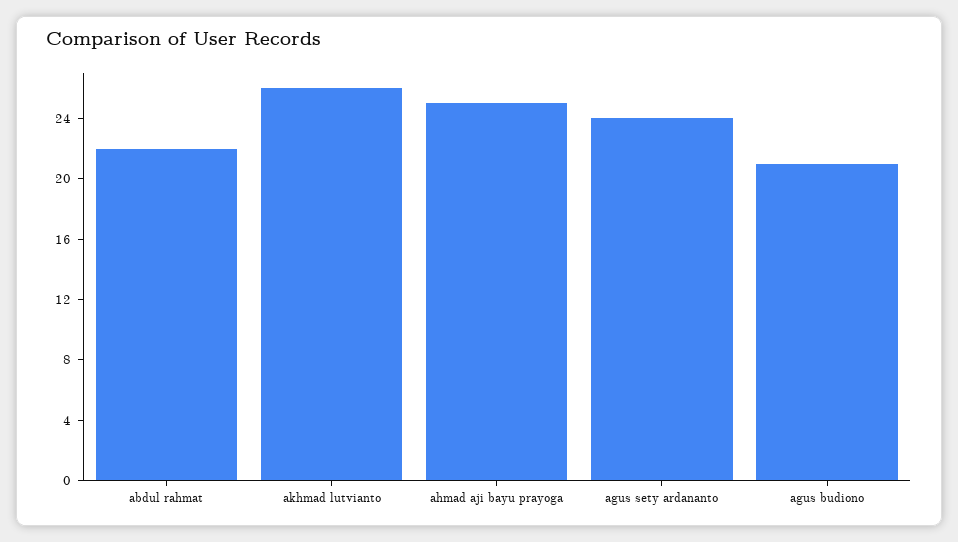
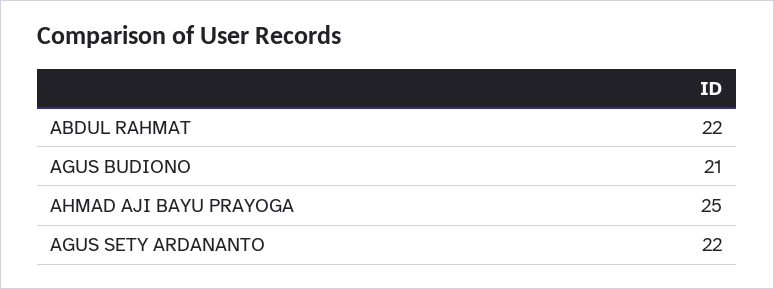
akhmad lutvianto: 26 -> none
agus sety ardananto: 24 -> 22

